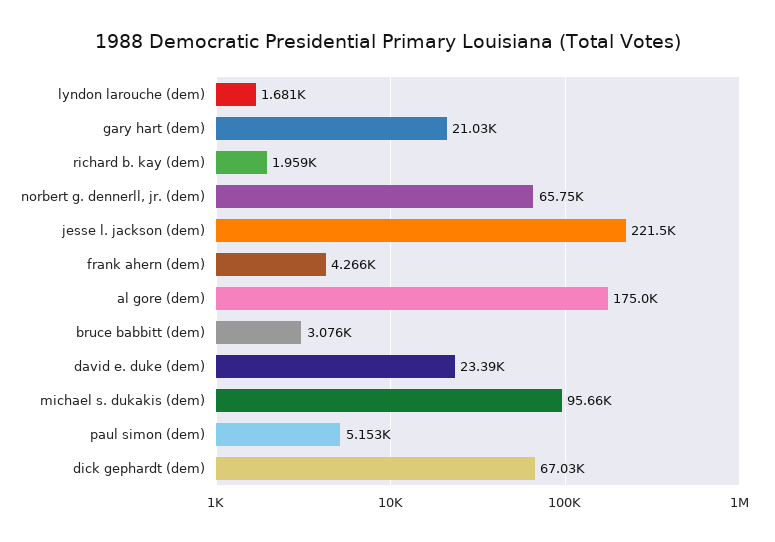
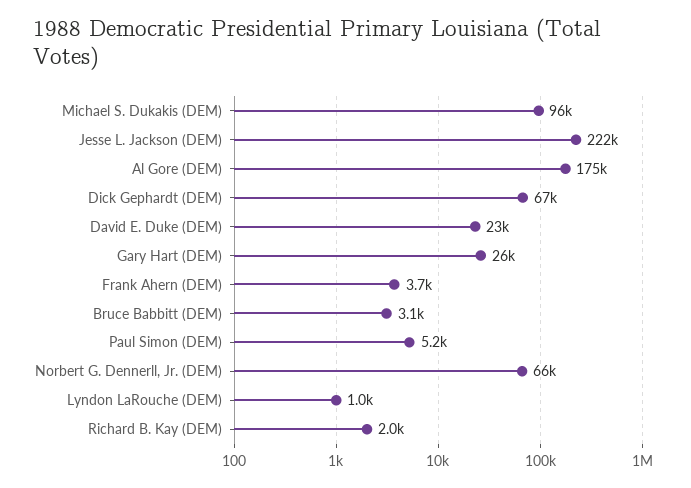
lyndon larouche (dem): 1681 -> 1000
gary hart (dem): 21030 -> 26000
frank ahern (dem): 4266 -> 3700

